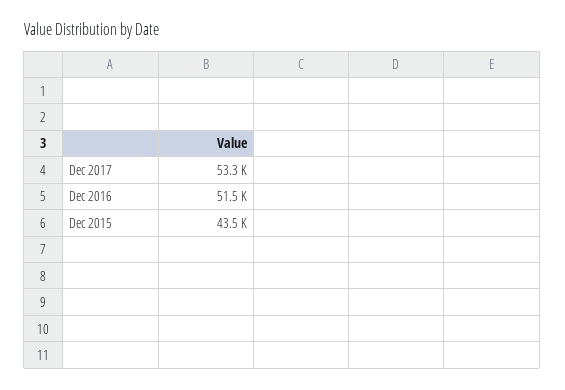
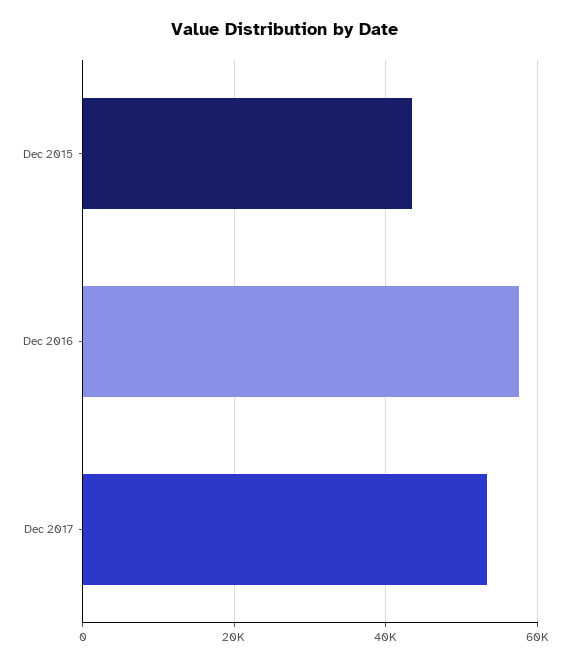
Dec 2016: 51500 -> 58000

